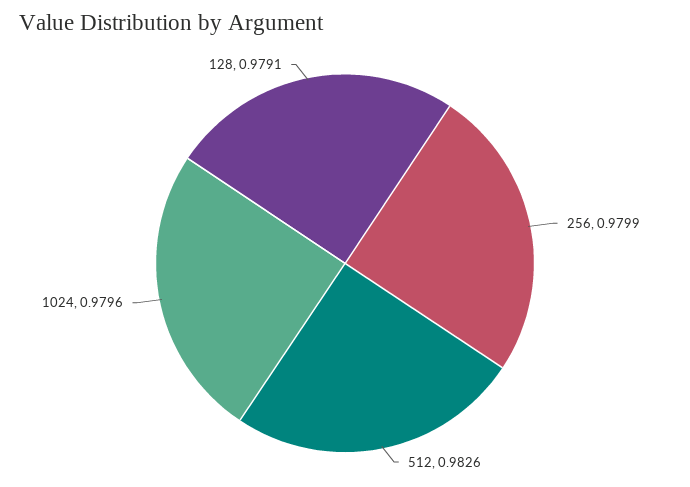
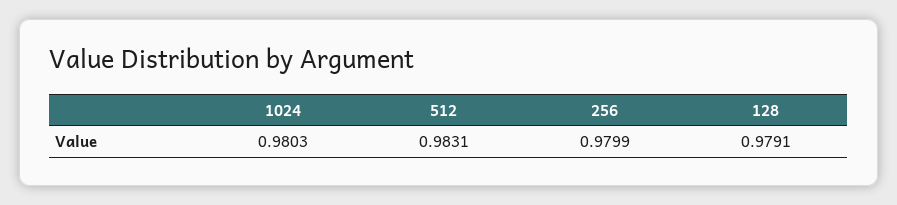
512: 0.9826 -> 0.9831
1024: 0.9796 -> 0.9803

